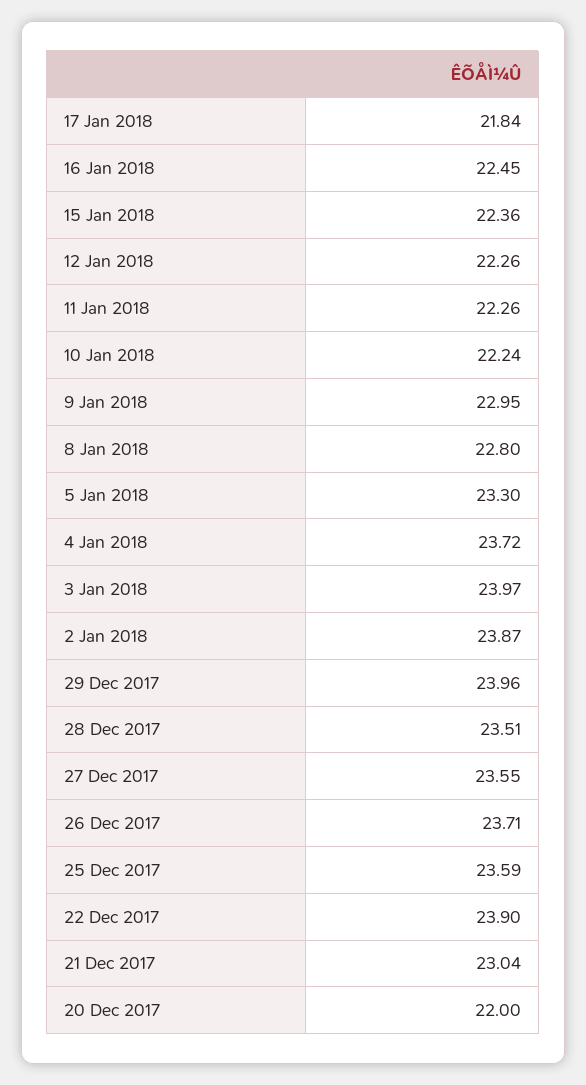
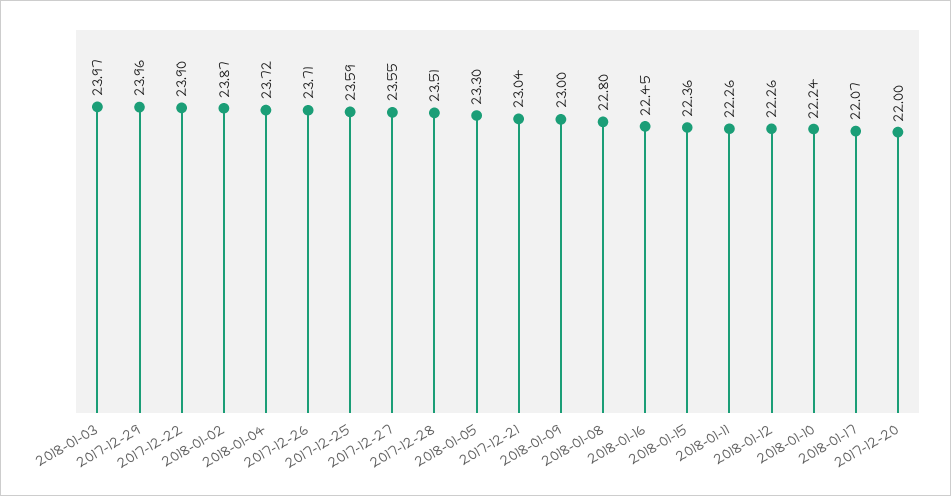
17 Jan 2018: 21.84 -> 22.07
9 Jan 2018: 22.95 -> 23

